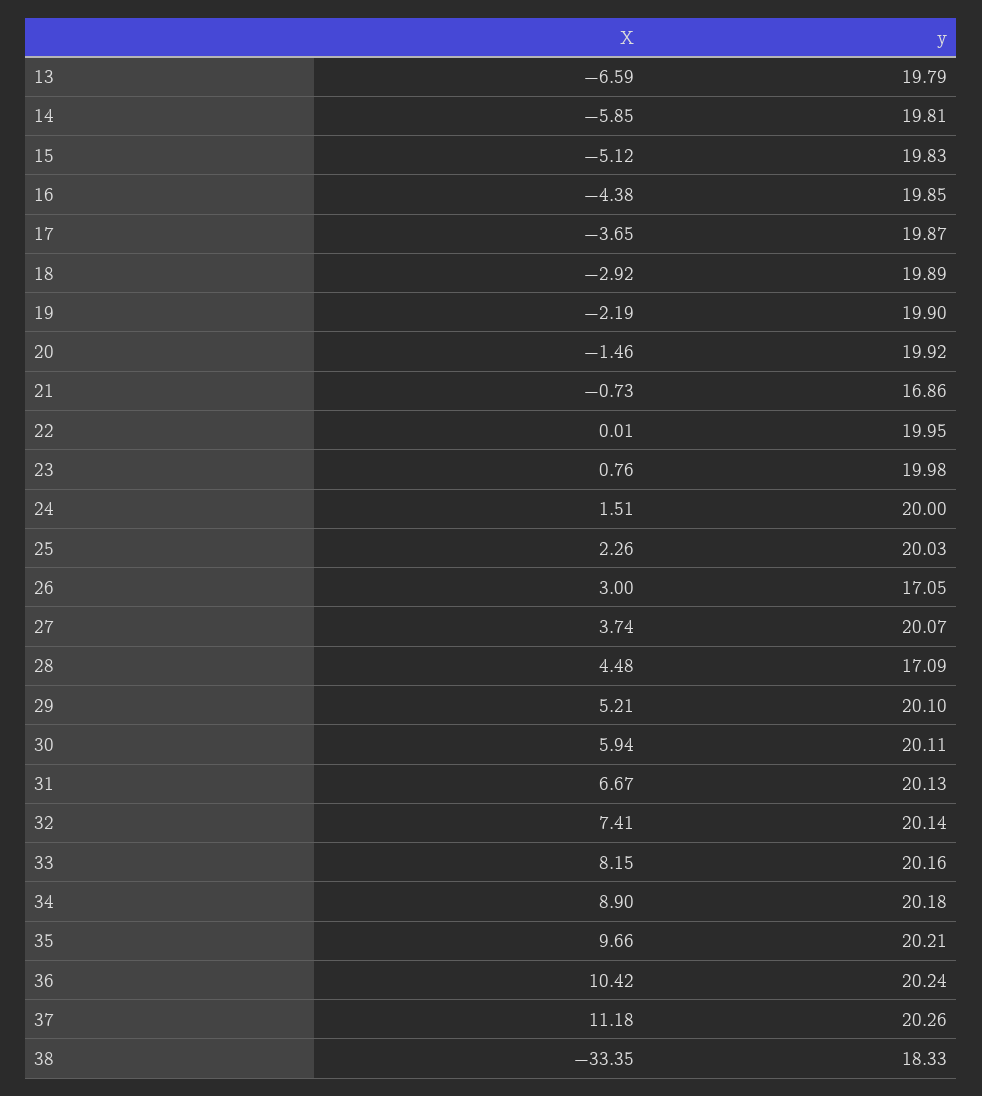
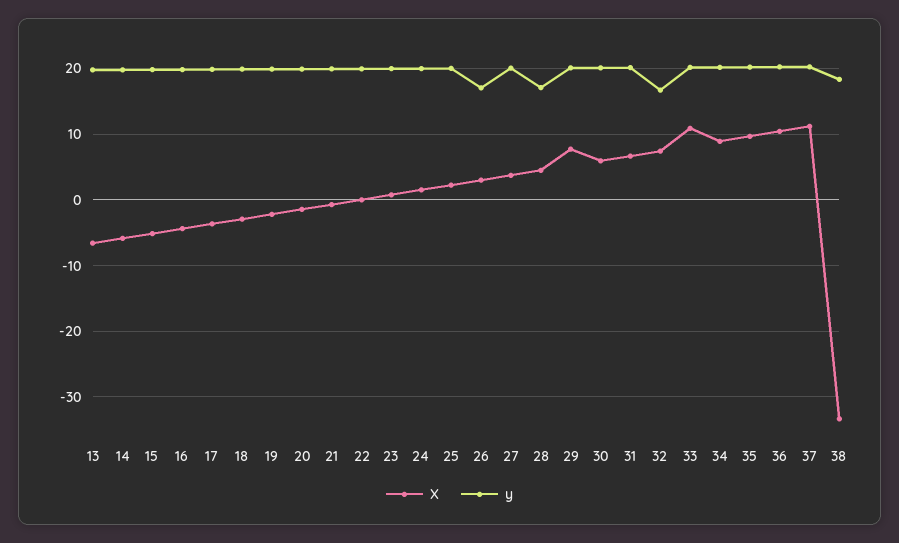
y, 21: 16.86 -> 20
X, 29: 5.21 -> 8
y, 32: 20.14 -> 17
X, 33: 8.15 -> 11

